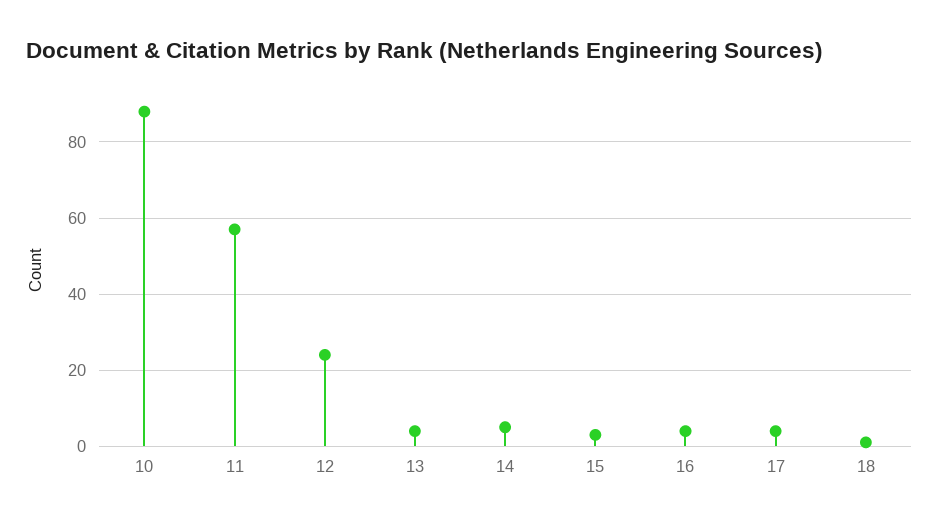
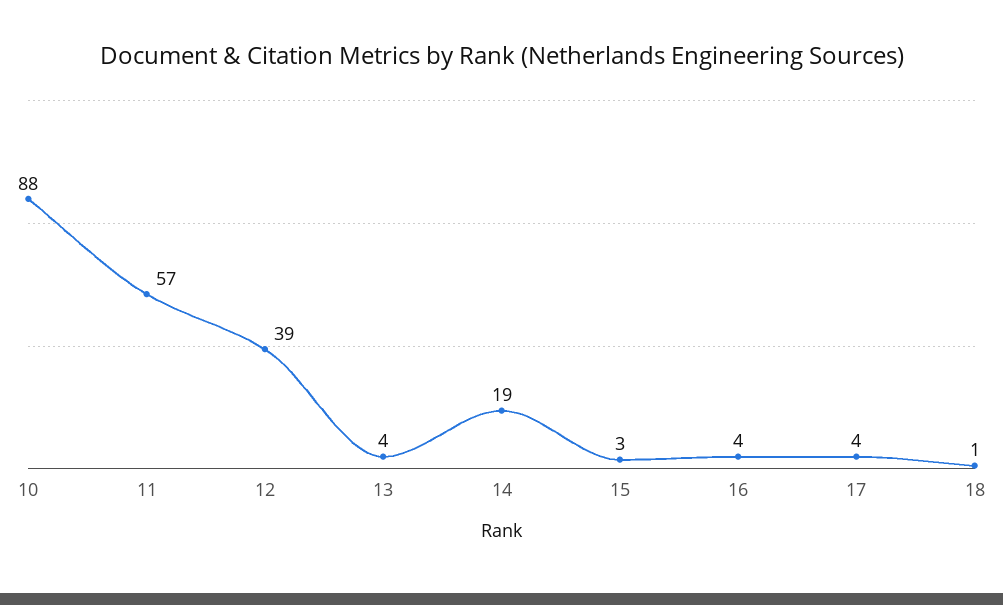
12: 25 -> 39
14: 5 -> 19

